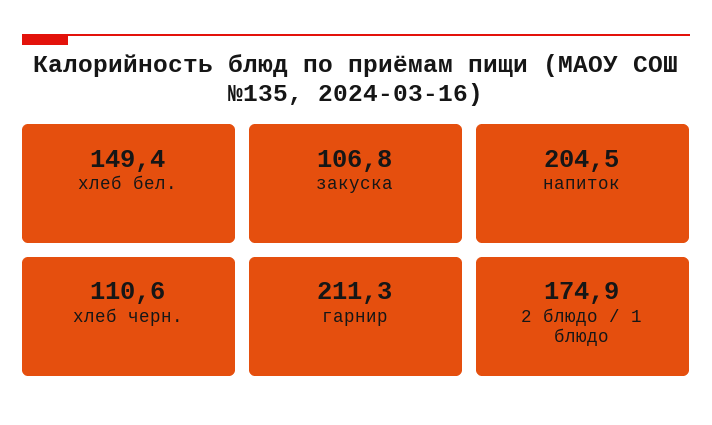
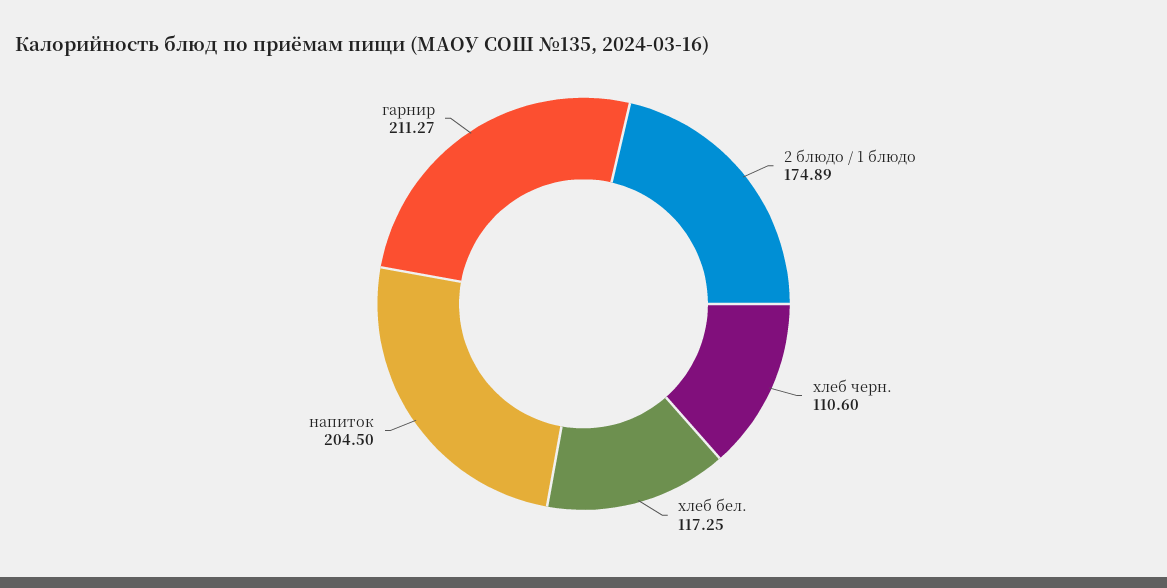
хлеб бел.: 149.4 -> 117.25
закуска: 106.8 -> none

